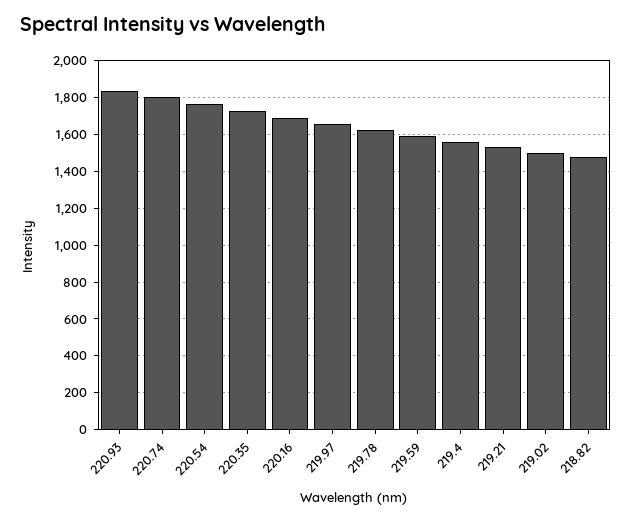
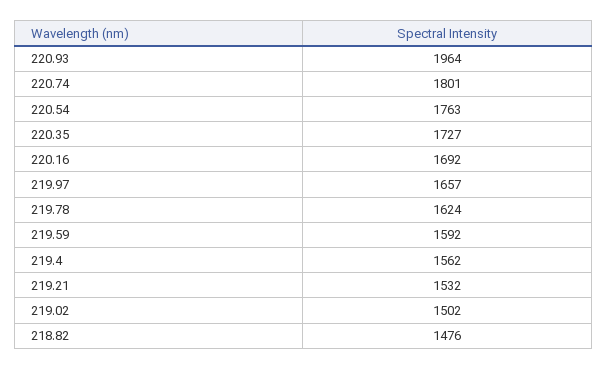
220.93: 1850 -> 1964

